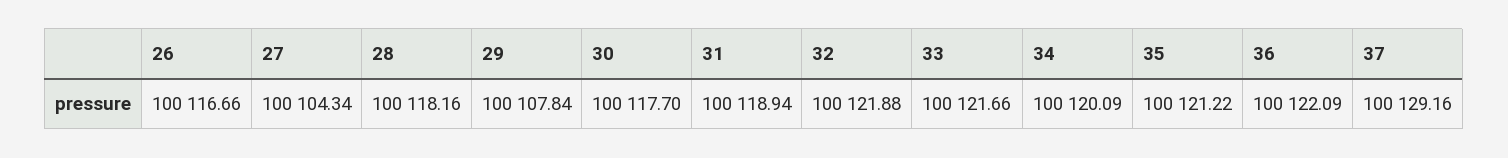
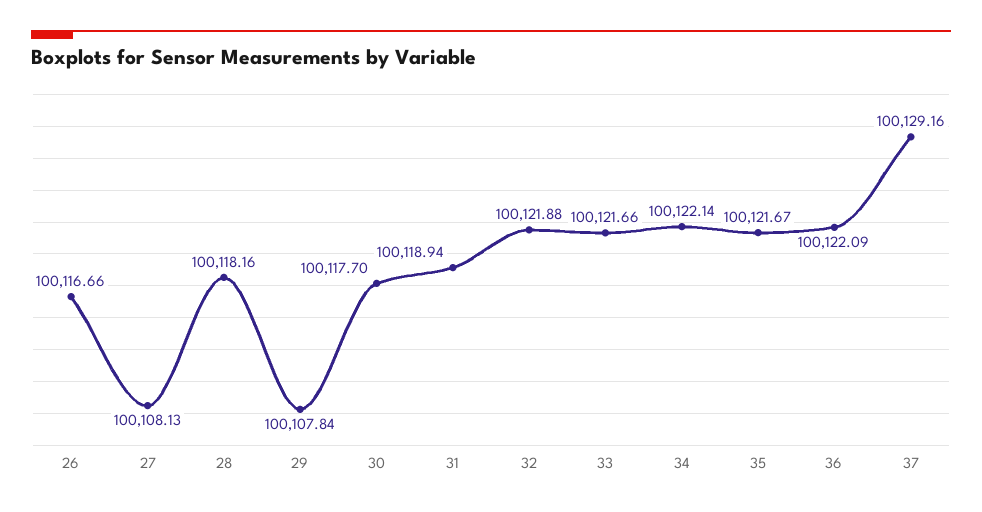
27: 100104.34 -> 100108.13
34: 100120.09 -> 100122.14
35: 100121.22 -> 100121.67

